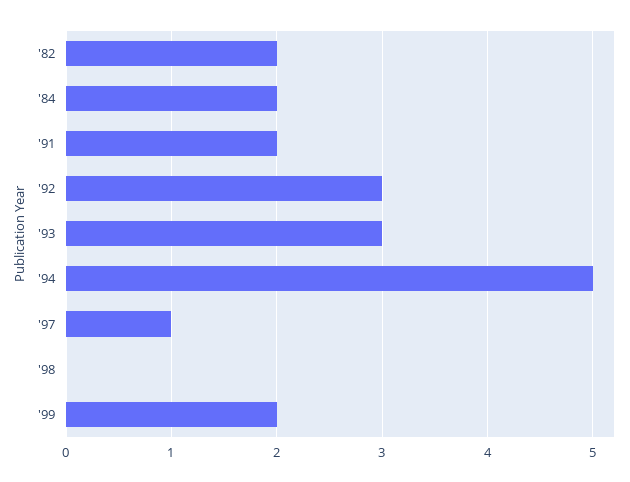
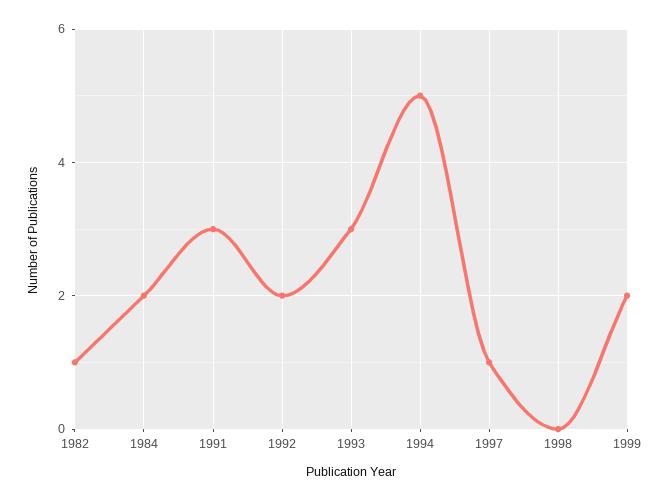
'82: 2 -> 1
'91: 2 -> 3
'92: 3 -> 2

